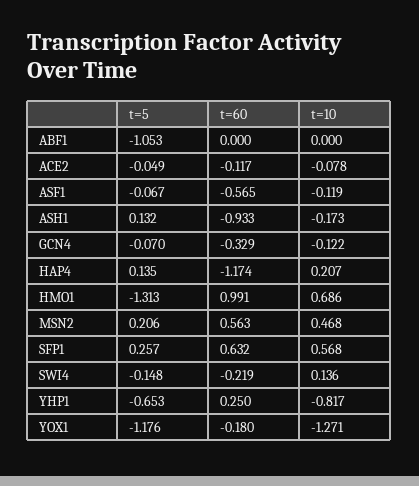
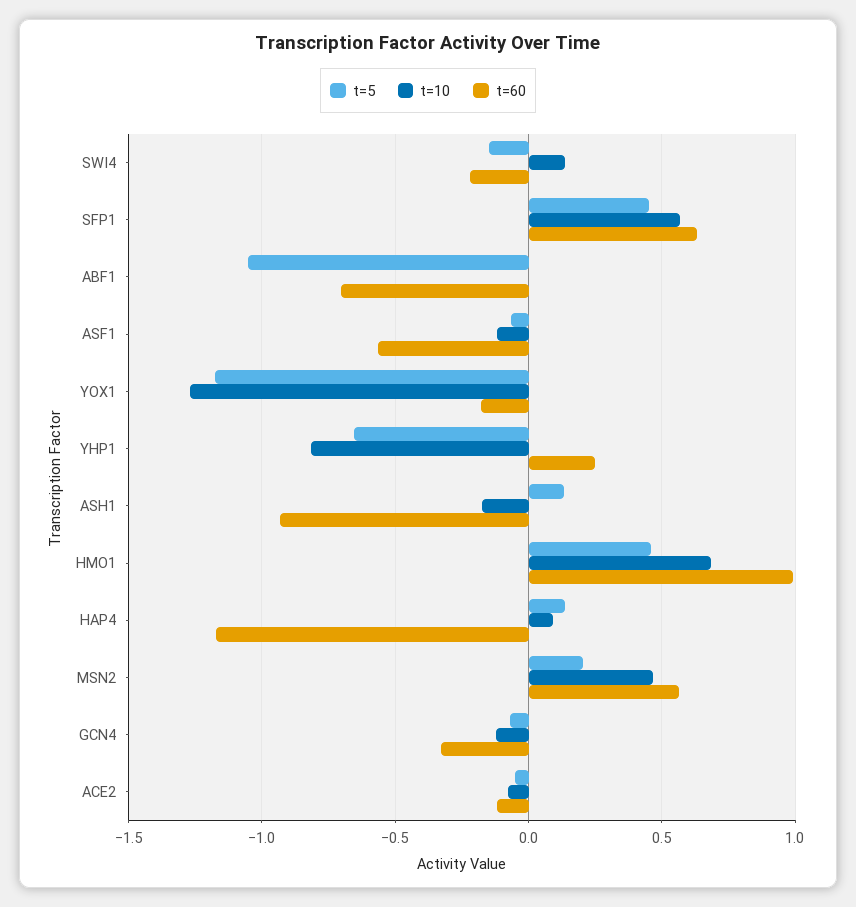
t=60, ABF1: 0 -> -0.7
t=10, HAP4: 0.207 -> 0.1
t=5, HMO1: -1.313 -> 0.45
t=5, SFP1: 0.257 -> 0.45

